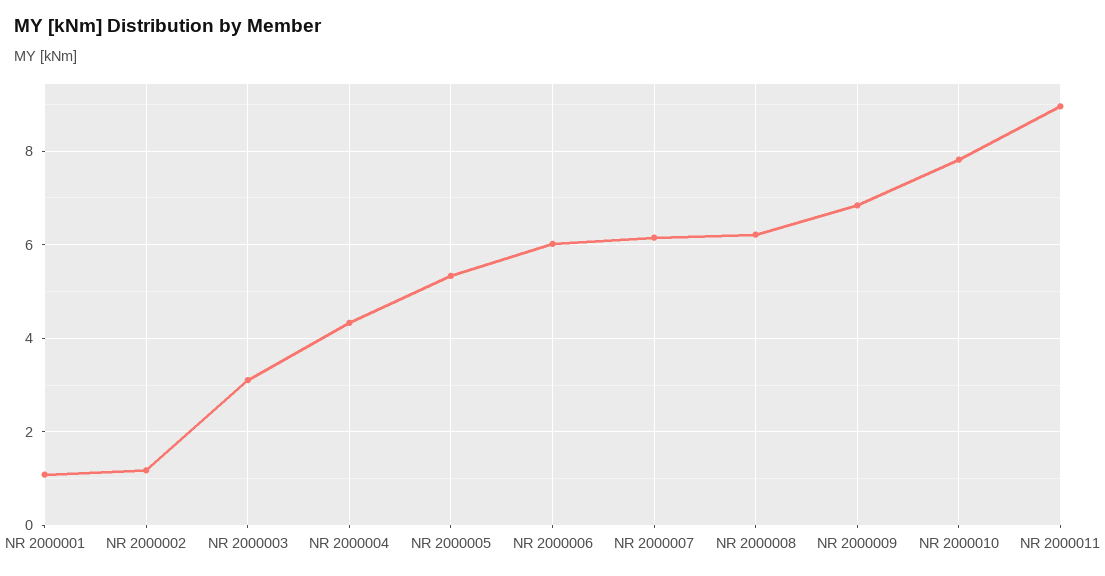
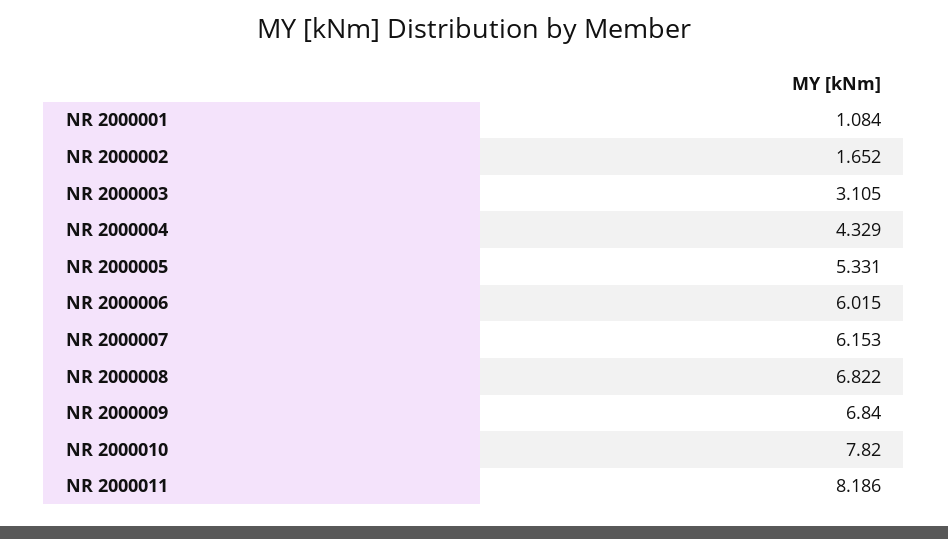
NR 2000002: 1.2 -> 1.652
NR 2000008: 6.2 -> 6.822
NR 2000011: 9 -> 8.186

